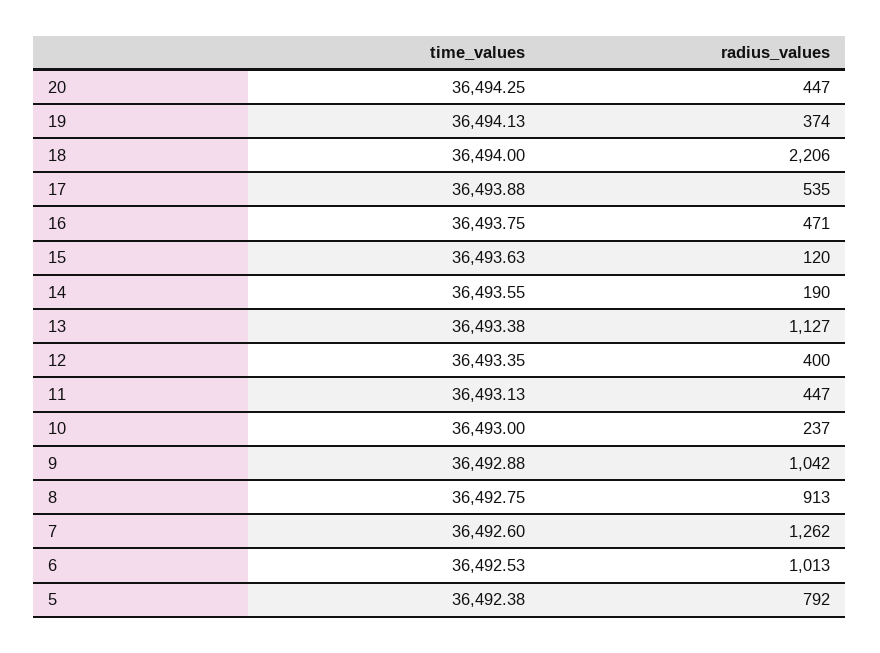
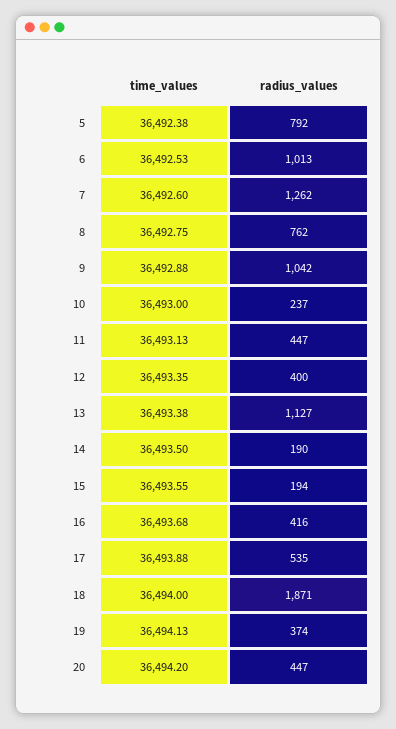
time_values, 20: 36494.25 -> 36494.2
radius_values, 18: 2206 -> 1871
time_values, 16: 36493.75 -> 36493.68
radius_values, 16: 471 -> 416
time_values, 15: 36493.63 -> 36493.55
radius_values, 15: 120 -> 194
time_values, 14: 36493.55 -> 36493.5
radius_values, 8: 913 -> 762

